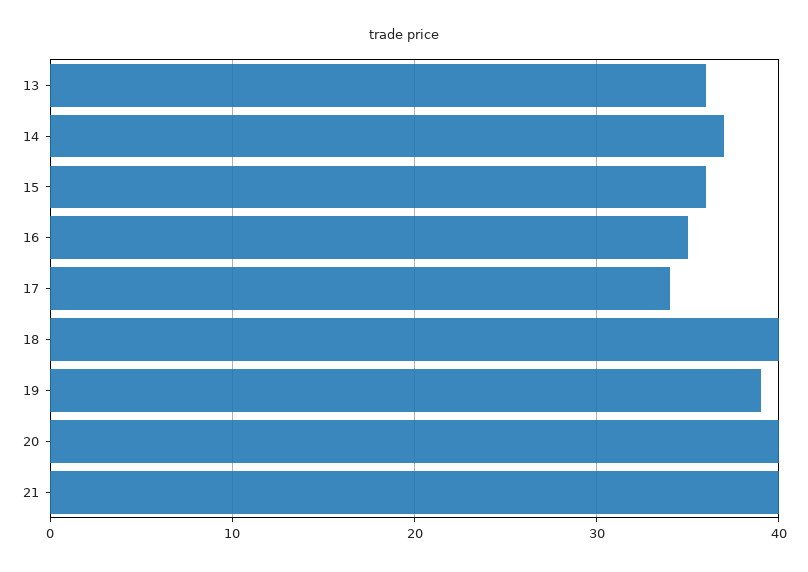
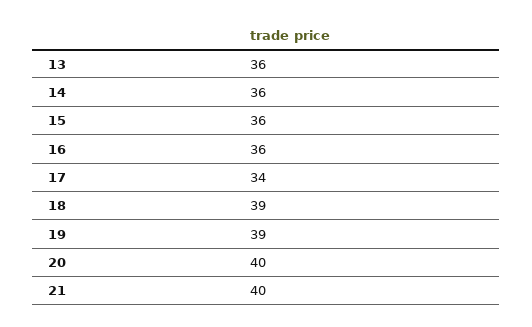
14: 37 -> 36
16: 35 -> 36
18: 40 -> 39

